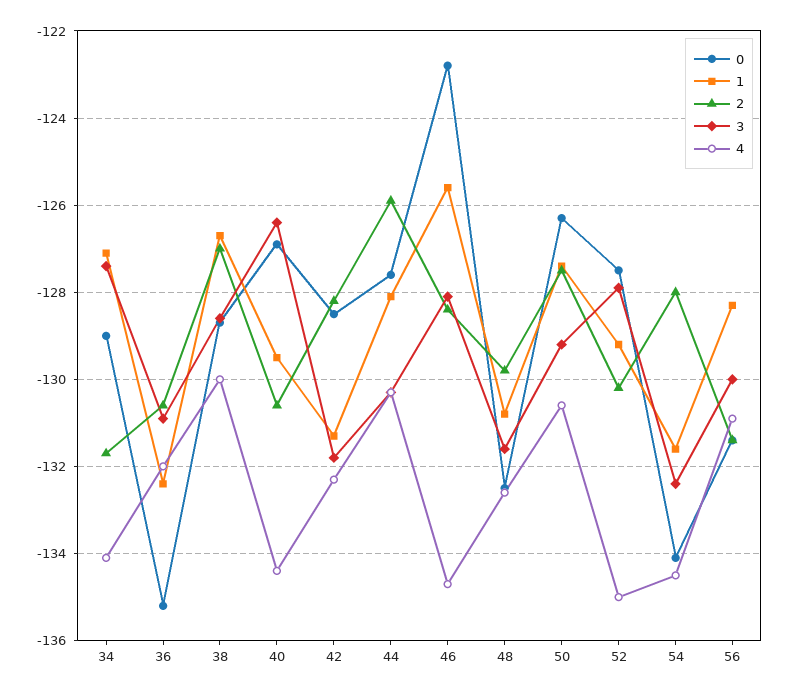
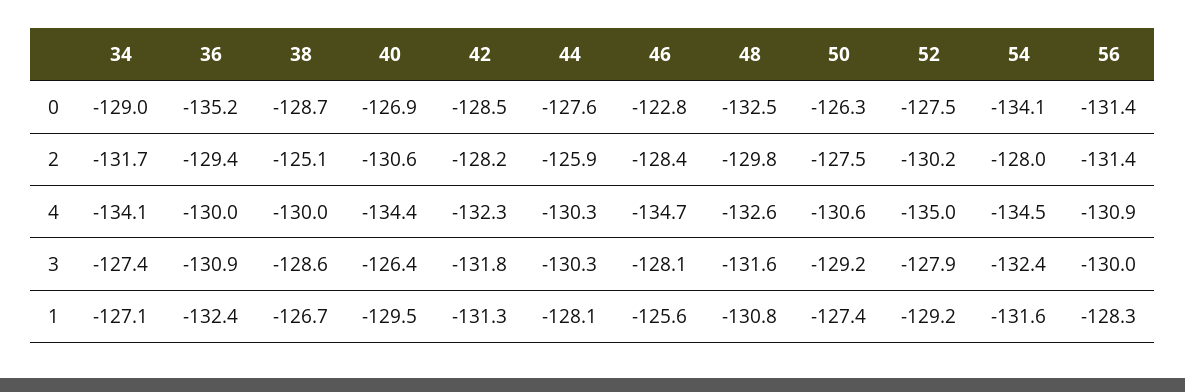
2, 36: -130.5 -> -129.4
4, 36: -132 -> -130
2, 38: -127 -> -125.1

